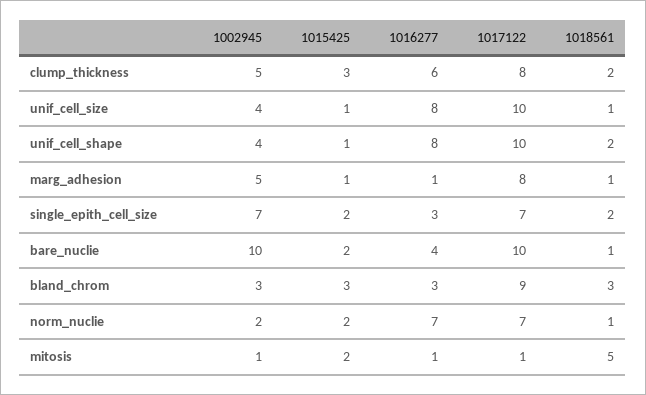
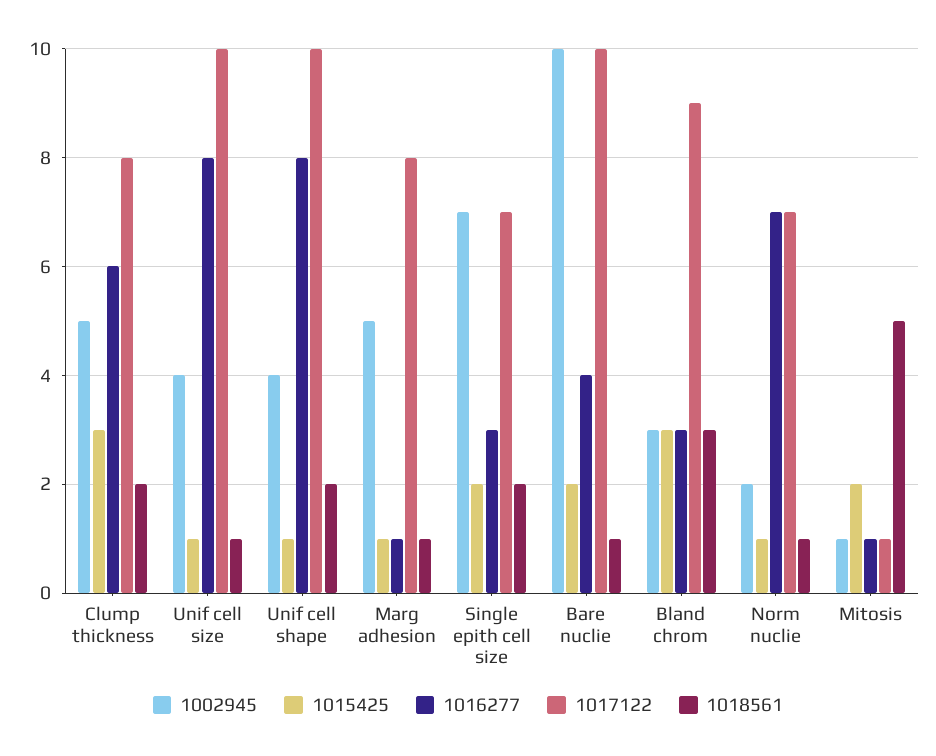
1015425, norm_nuclie: 2 -> 1

